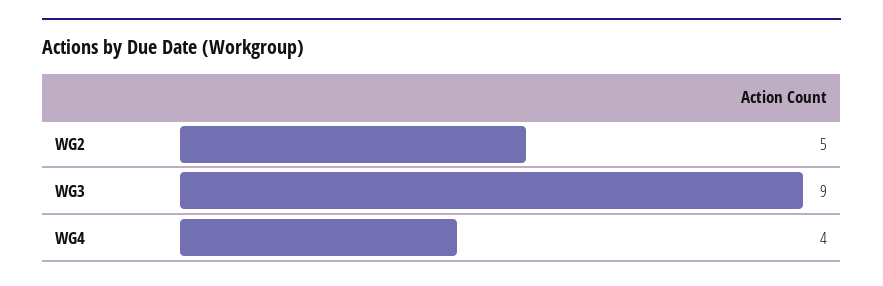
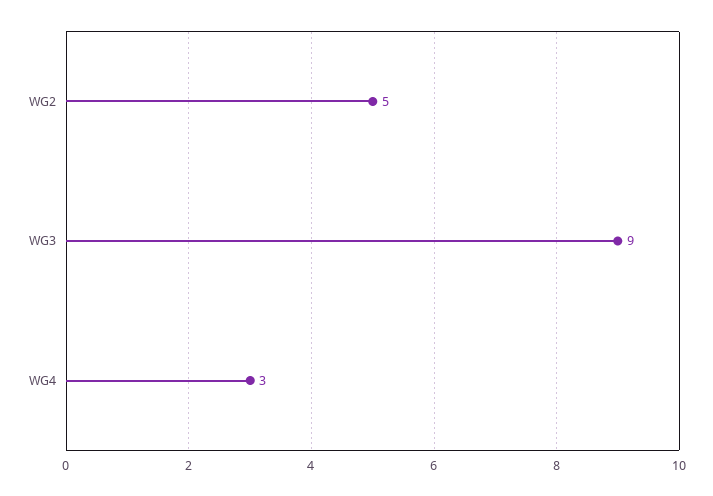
WG4: 4 -> 3

